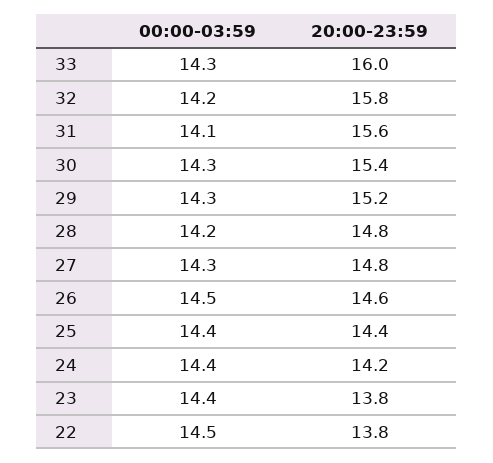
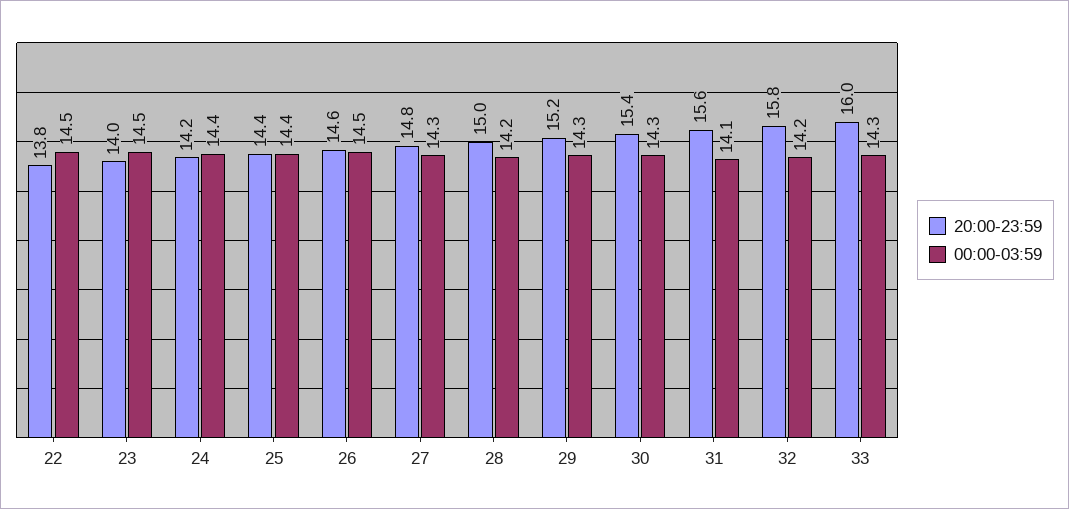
20:00-23:59, 28: 14.8 -> 15
00:00-03:59, 23: 14.4 -> 14.5
20:00-23:59, 23: 13.8 -> 14

